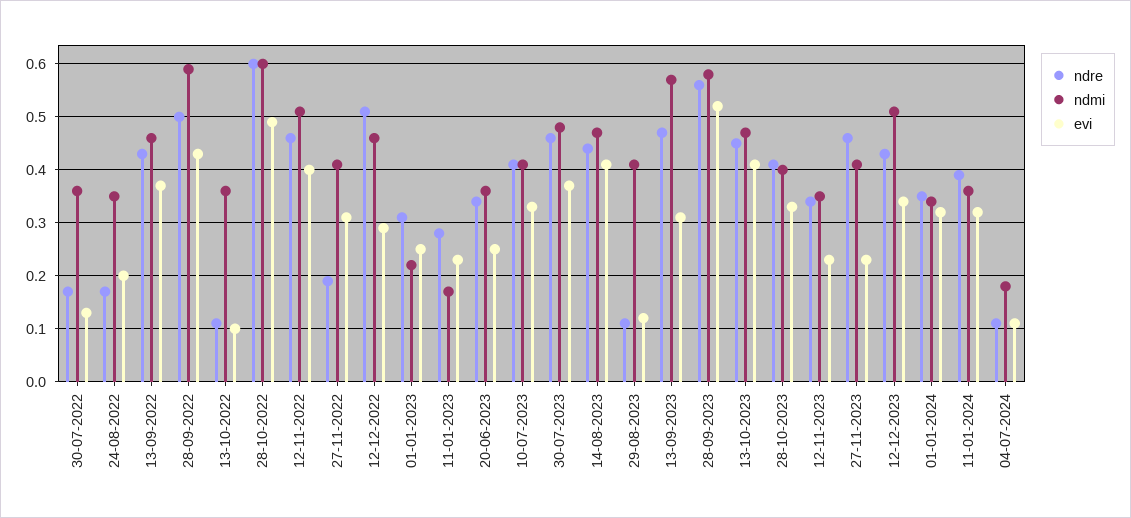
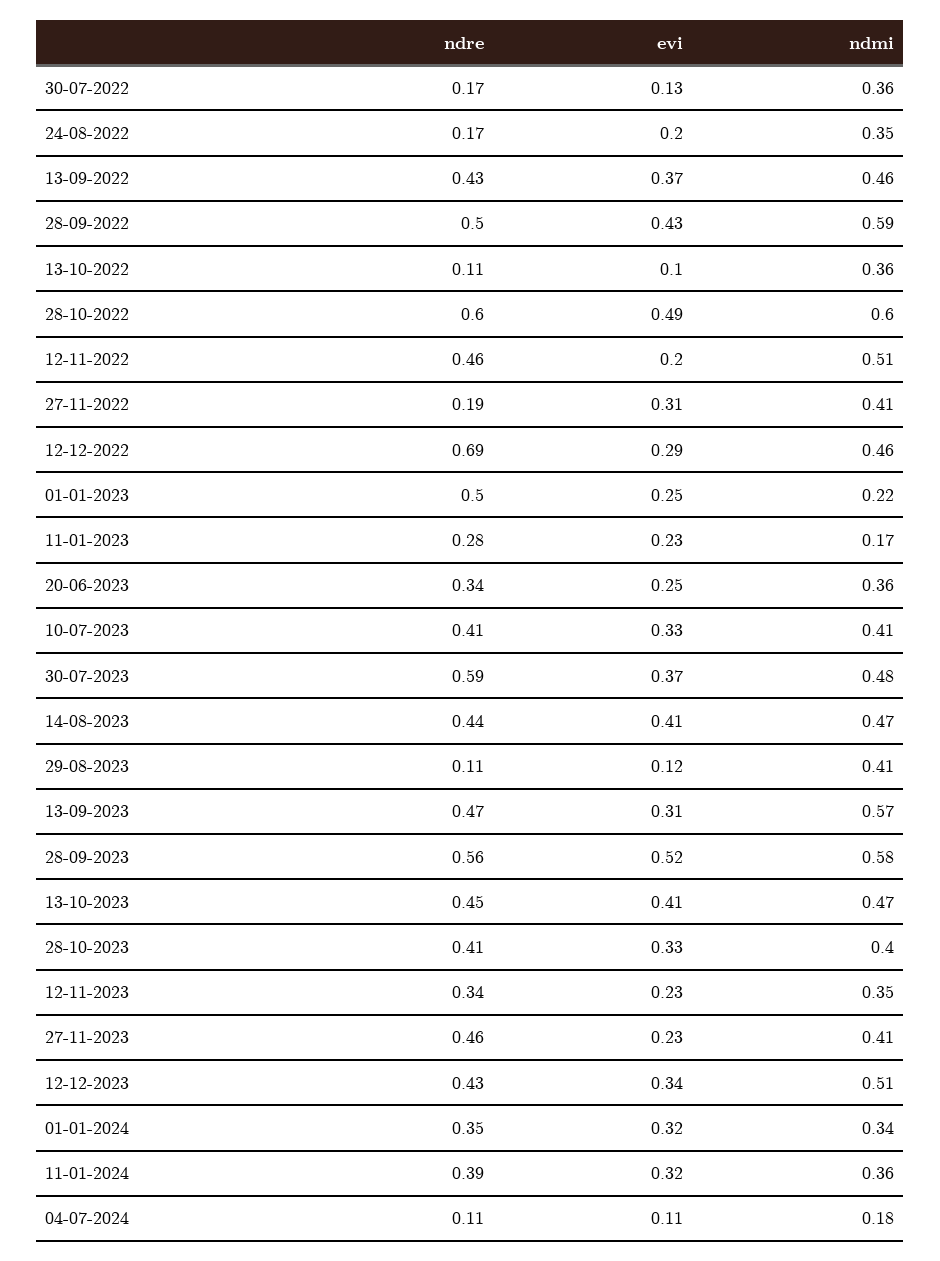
evi, 12-11-2022: 0.4 -> 0.2
ndre, 12-12-2022: 0.5 -> 0.69
ndre, 01-01-2023: 0.3 -> 0.5
ndre, 30-07-2023: 0.45 -> 0.59

